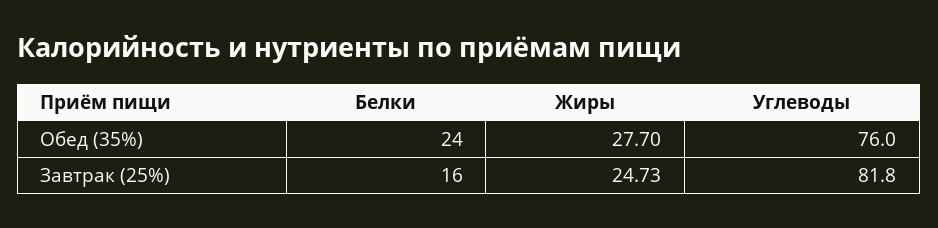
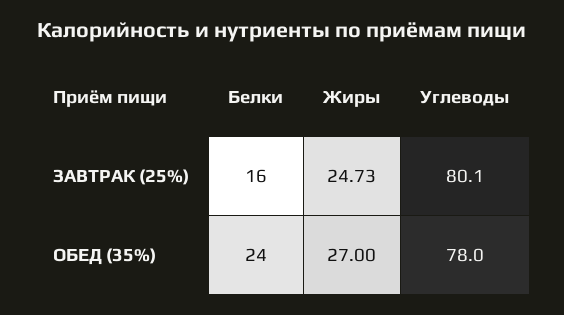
Жиры, Обед (35%): 27.7 -> 27
Углеводы, Обед (35%): 76 -> 78
Углеводы, Завтрак (25%): 81.8 -> 80.1

